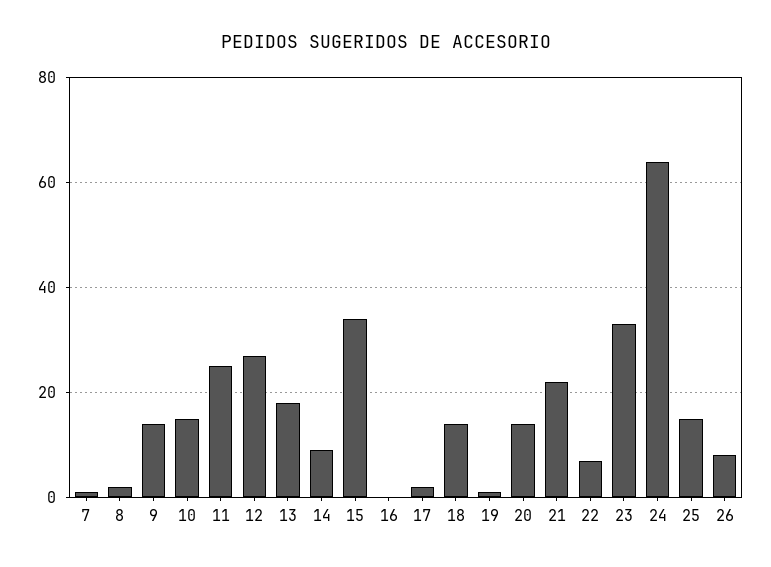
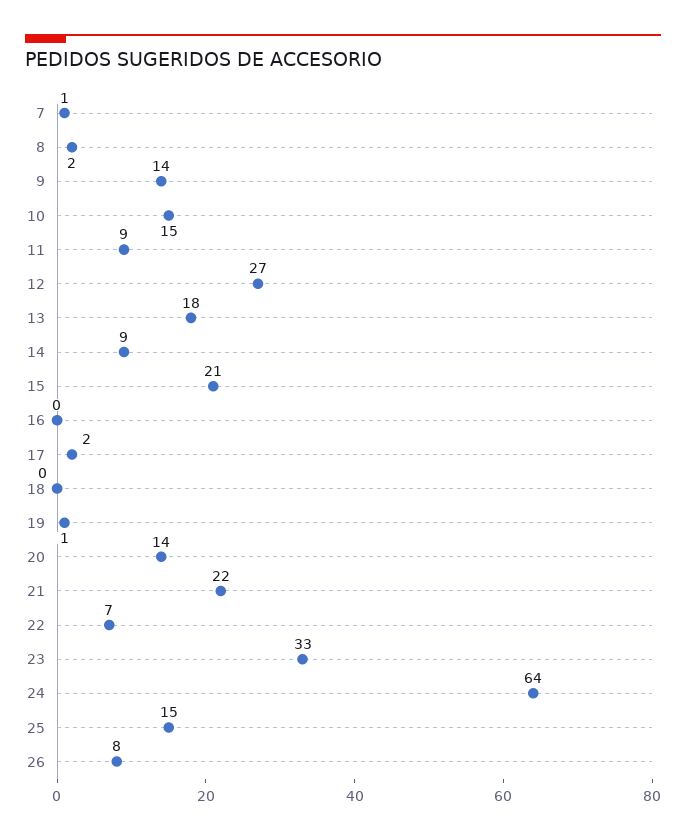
11: 25 -> 9
15: 35 -> 21
18: 15 -> 0

